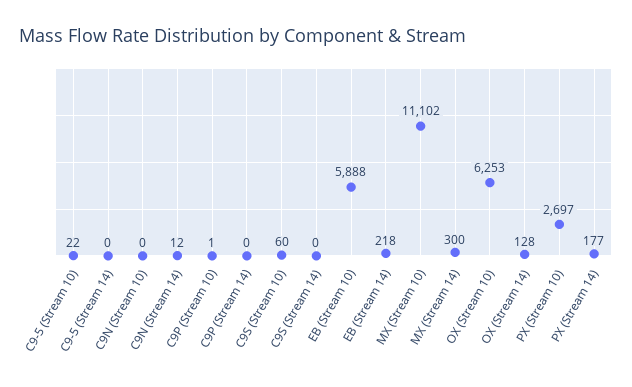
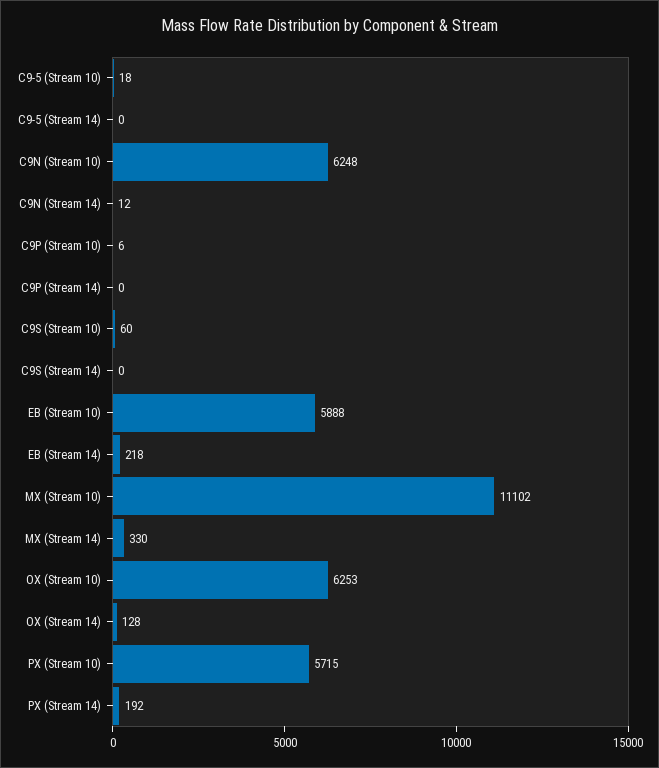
C9-5 (Stream 10): 22 -> 18
C9N (Stream 10): 0 -> 6248
C9P (Stream 10): 1 -> 6
MX (Stream 14): 300 -> 330
PX (Stream 10): 2697 -> 5715
PX (Stream 14): 177 -> 192

